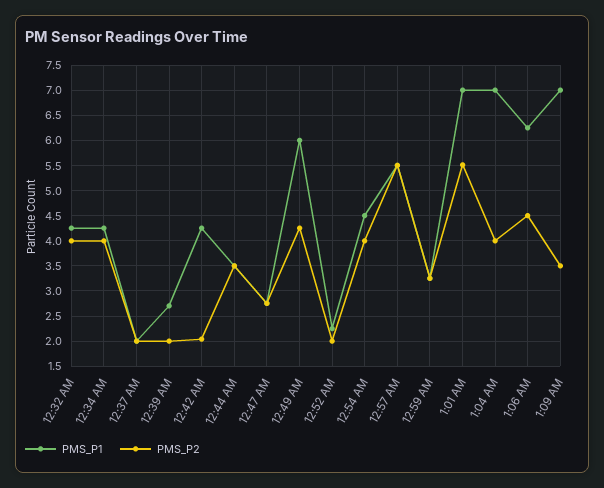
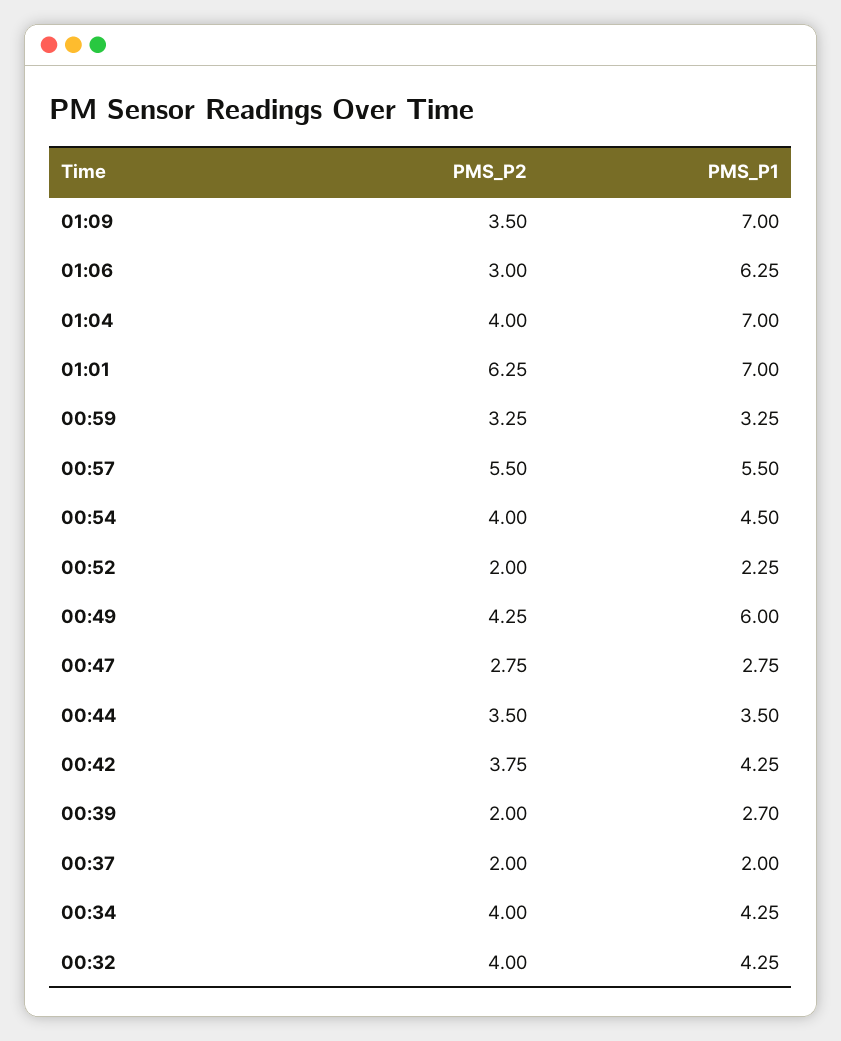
PMS_P2, 12:42 AM: 2 -> 3.75
PMS_P2, 1:01 AM: 5.5 -> 6.25
PMS_P2, 1:06 AM: 4.5 -> 3

